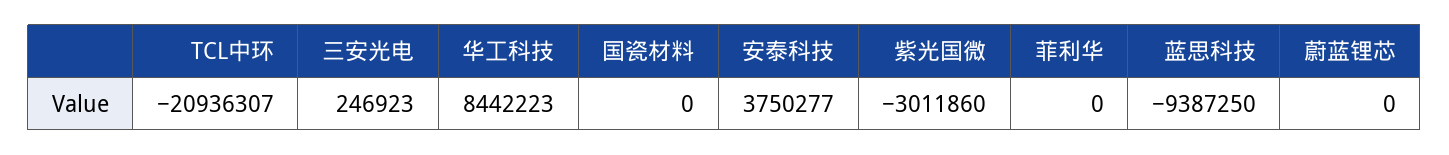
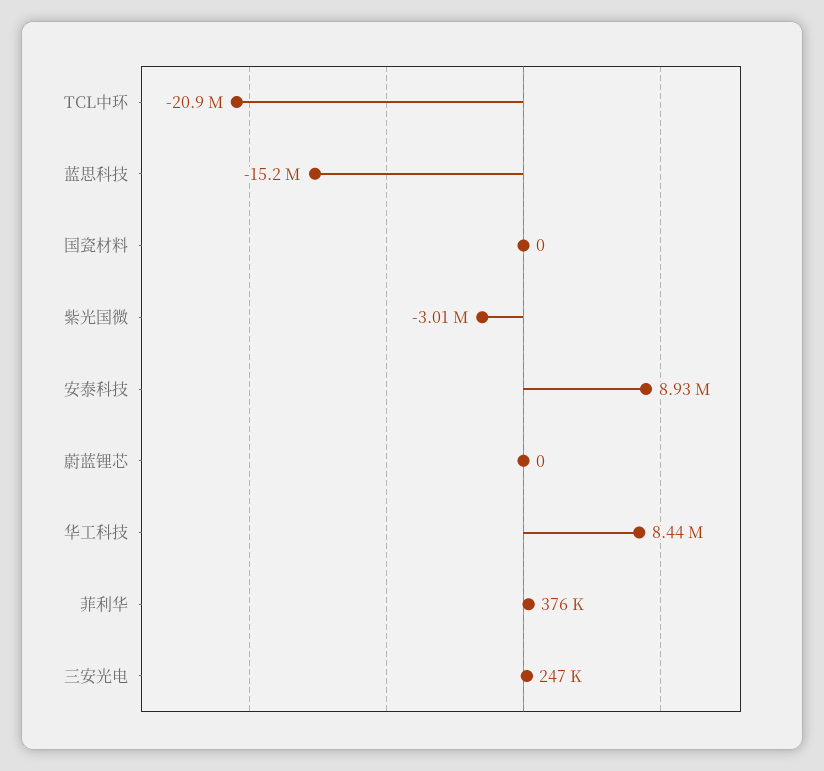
安泰科技: 3750277 -> 8930000
菲利华: 0 -> 376000
蓝思科技: -9387250 -> -15200000

